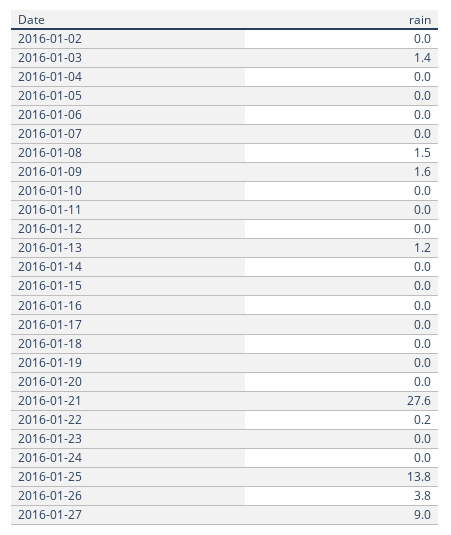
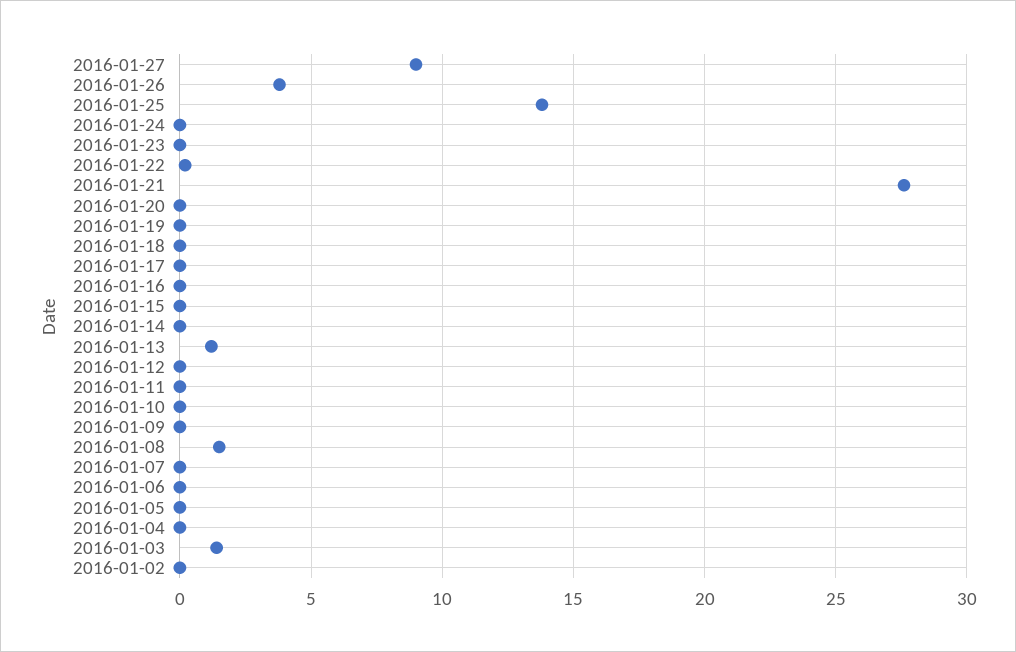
2016-01-09: 1.6 -> 0

